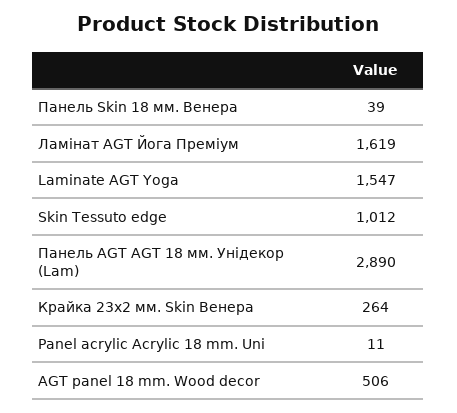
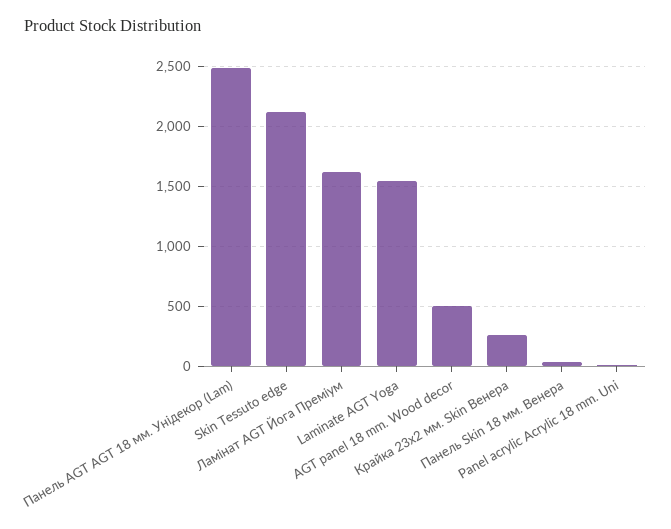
Skin Tessuto edge: 1012 -> 2100
Панель AGT AGT 18 мм. Унідекор (Lam): 2890 -> 2500

